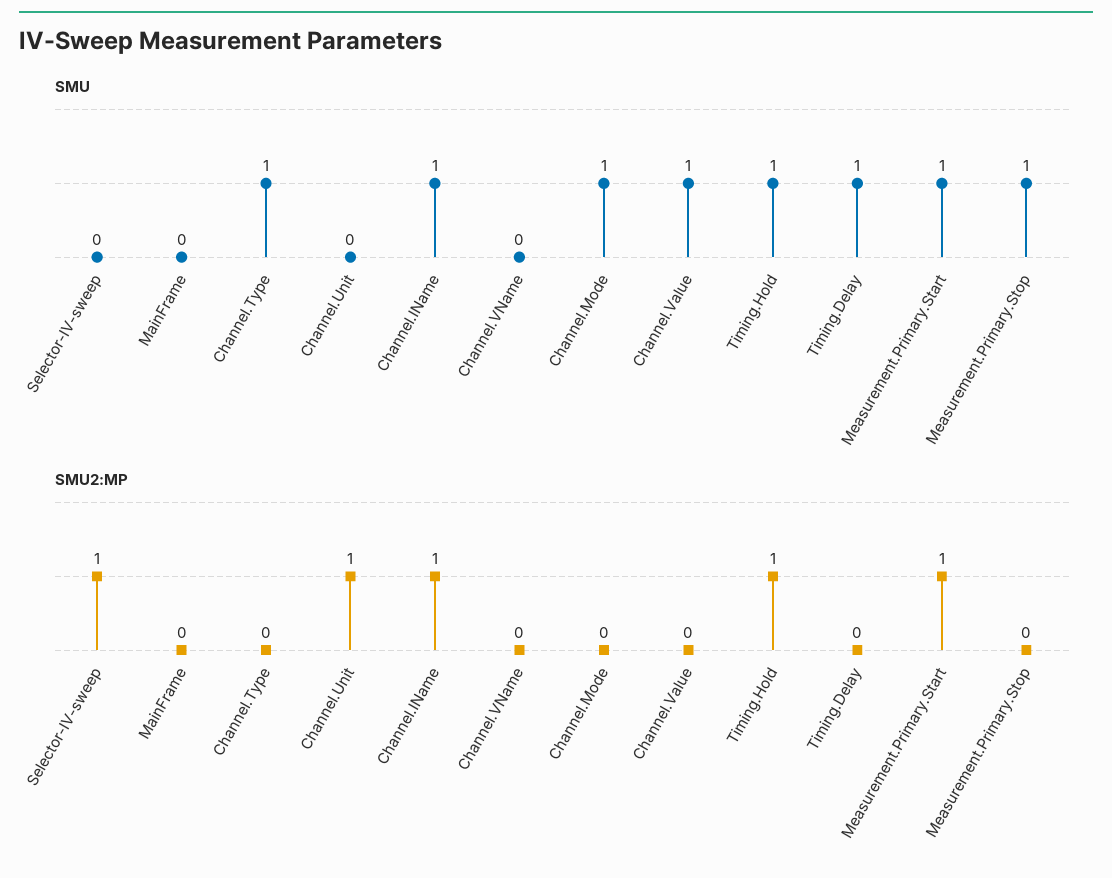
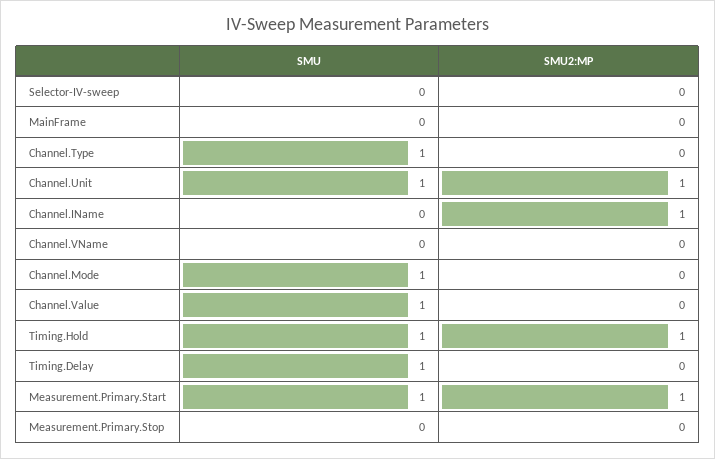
SMU, Channel.Unit: 0 -> 1
SMU, Channel.IName: 1 -> 0
SMU, Measurement.Primary.Stop: 1 -> 0
SMU2:MP, Selector-IV-sweep: 1 -> 0

